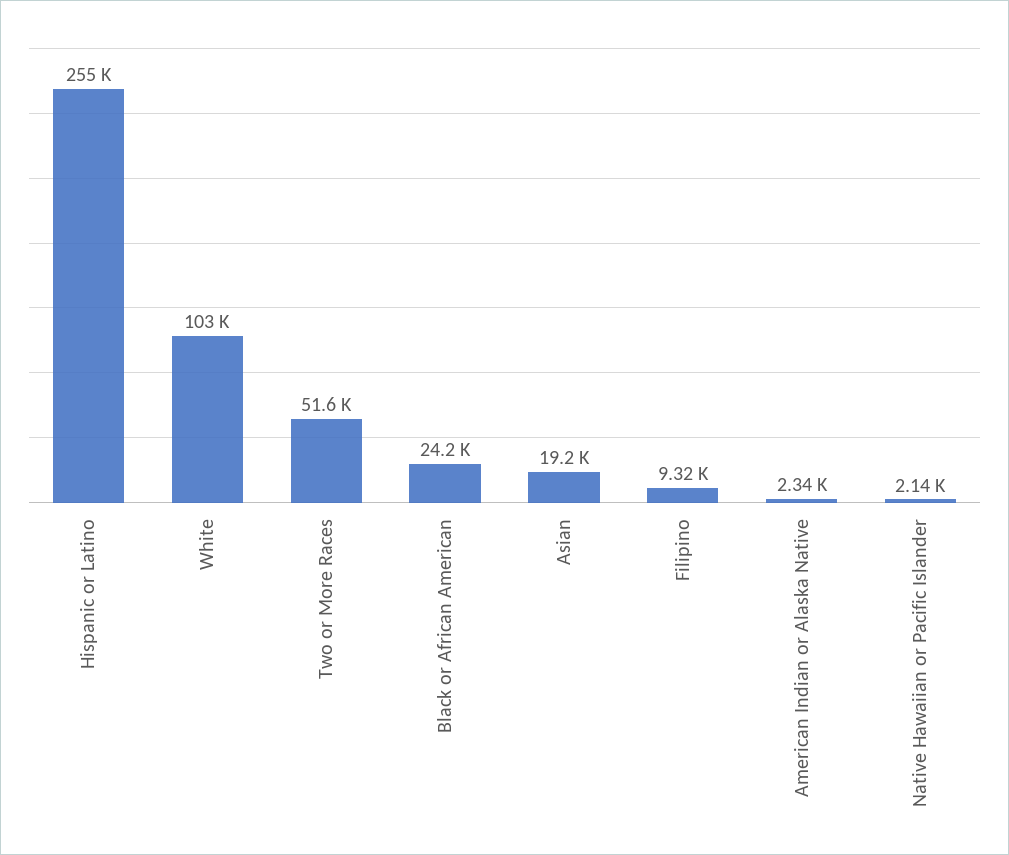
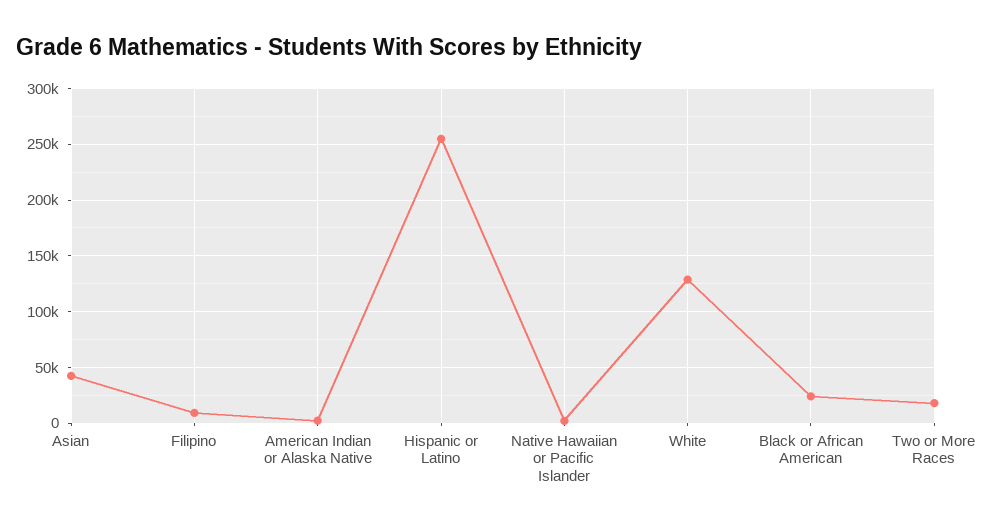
White: 103000 -> 130000
Two or More Races: 51600 -> 20000
Asian: 19200 -> 40000

